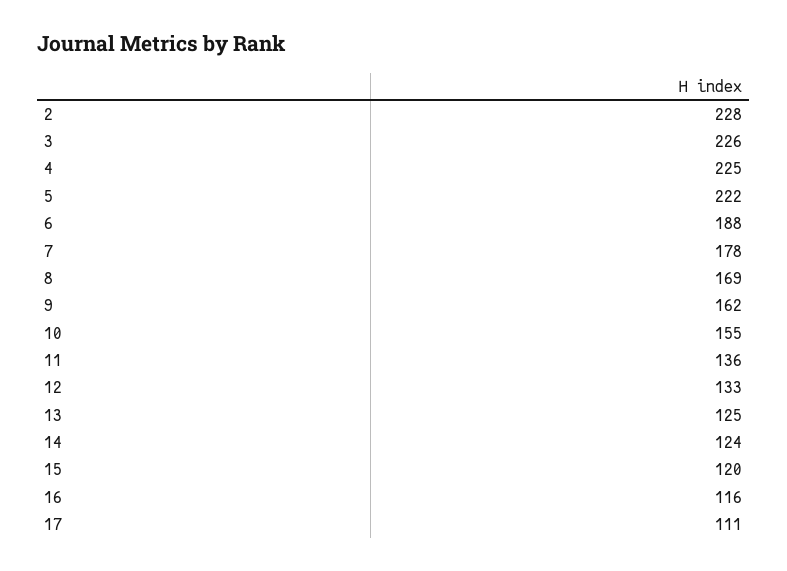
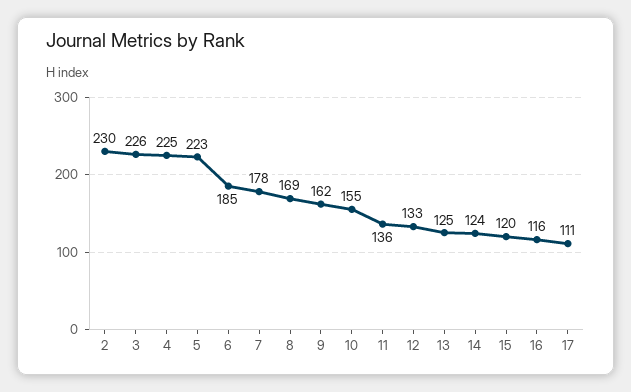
2: 228 -> 230
5: 222 -> 223
6: 188 -> 185

